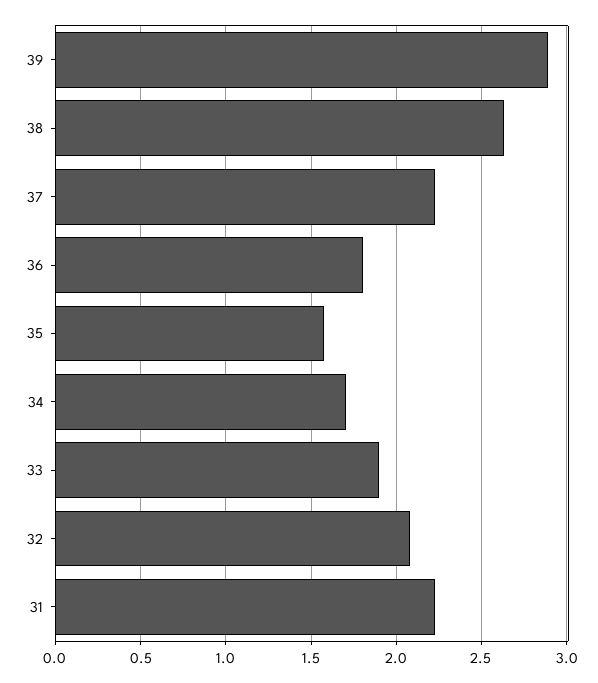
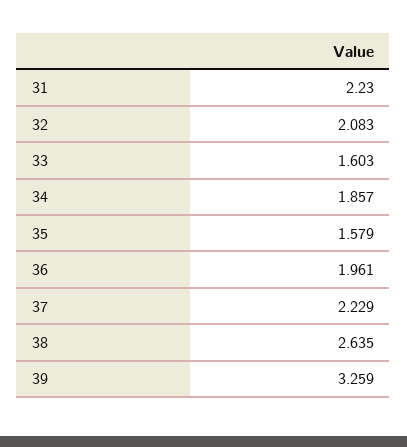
39: 2.9 -> 3.259
36: 1.8 -> 1.961
34: 1.7 -> 1.857
33: 1.9 -> 1.603

